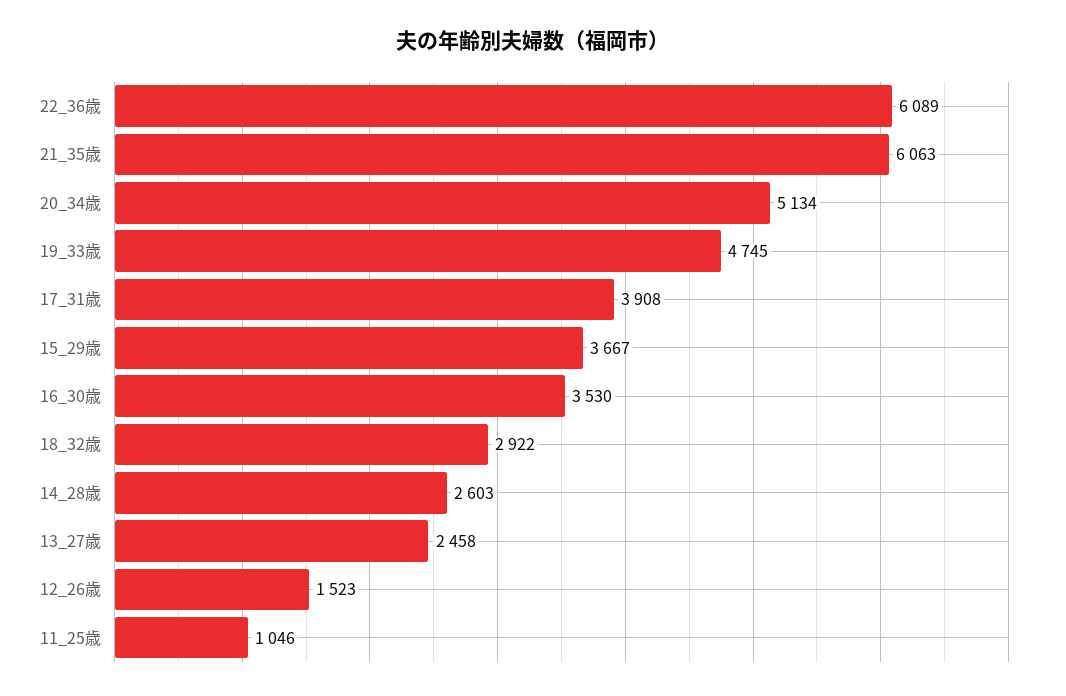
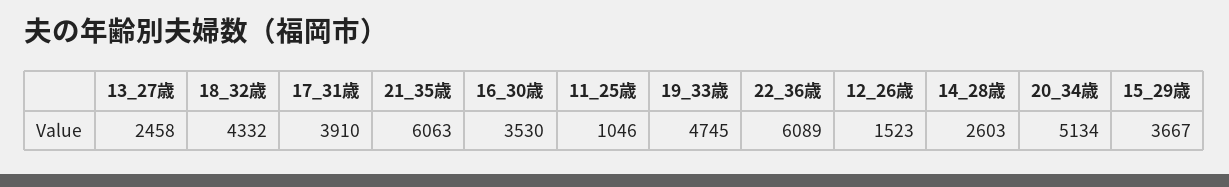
17_31歳: 3908 -> 3910
18_32歳: 2922 -> 4332

